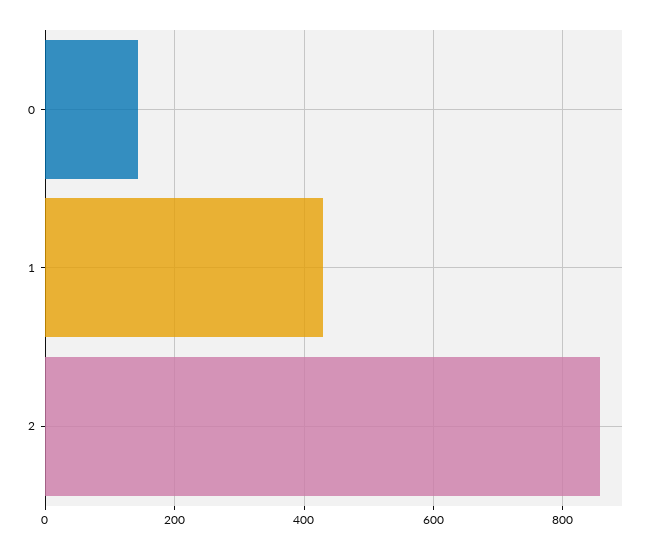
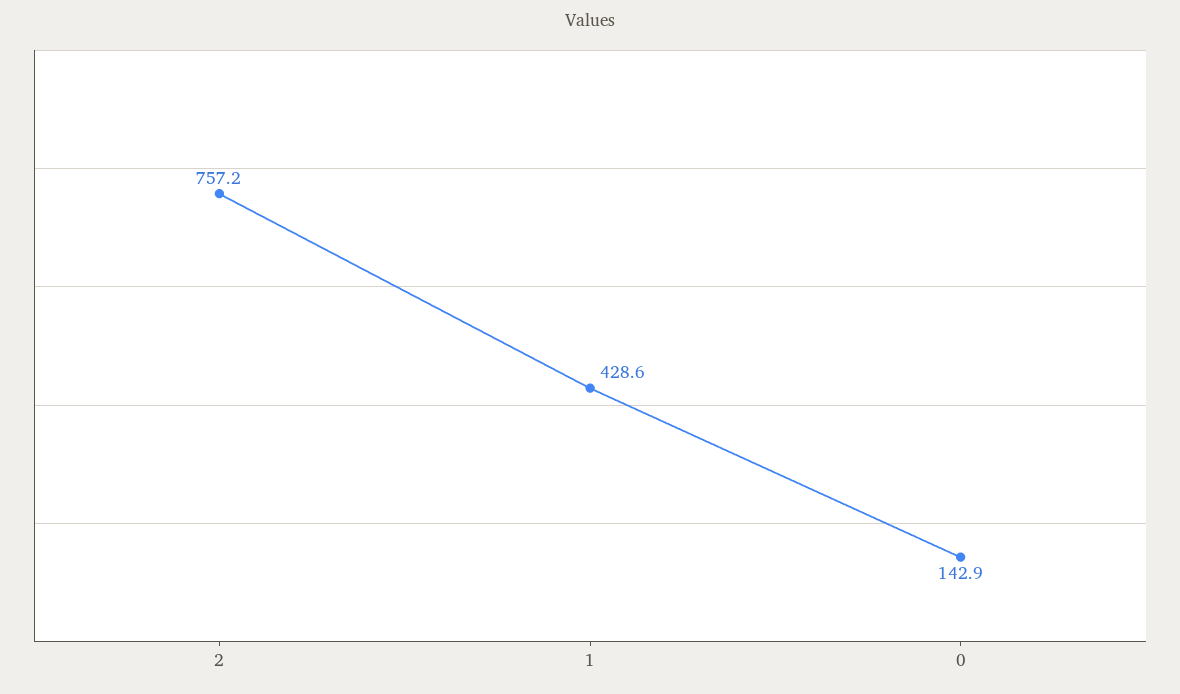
2: 860 -> 757.2

